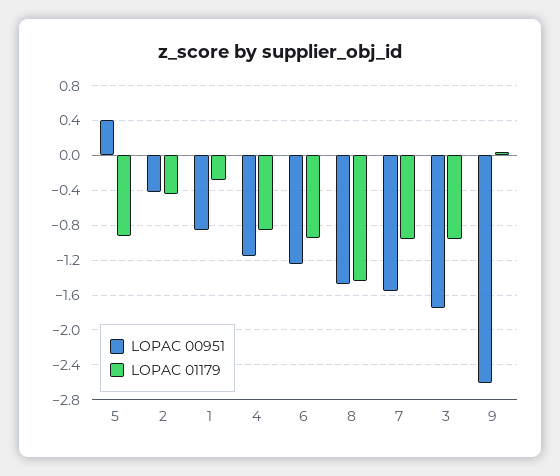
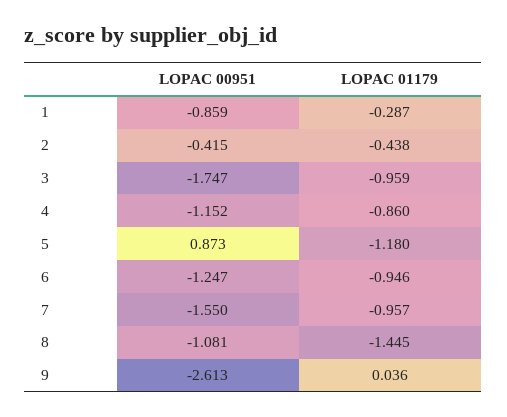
LOPAC 00951, 5: 0.4 -> 0.873
LOPAC 01179, 5: -0.9 -> -1.18
LOPAC 00951, 8: -1.5 -> -1.081

